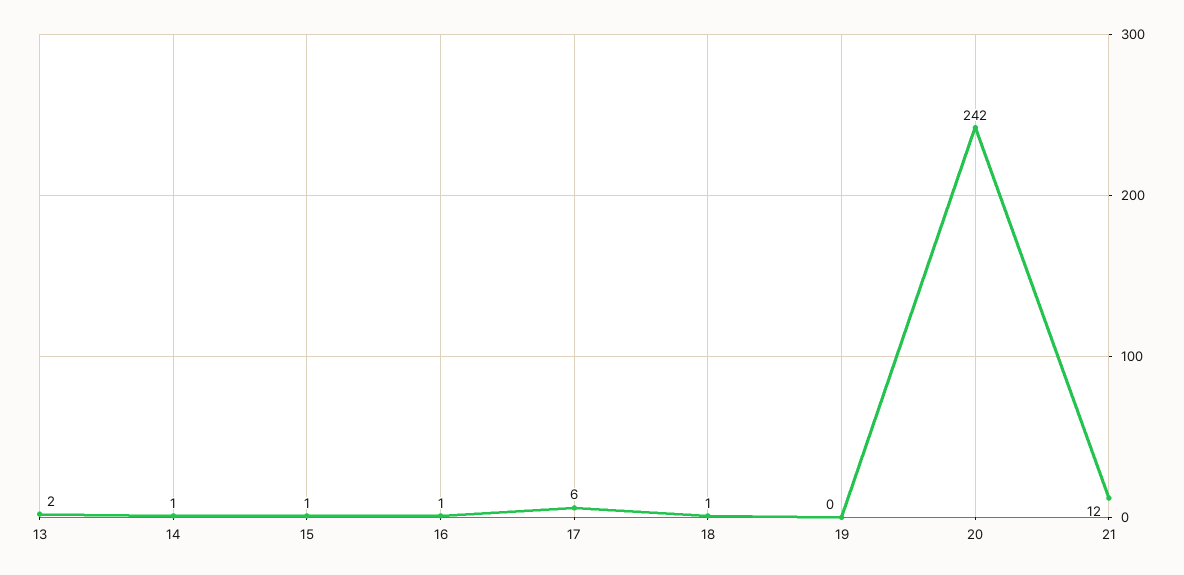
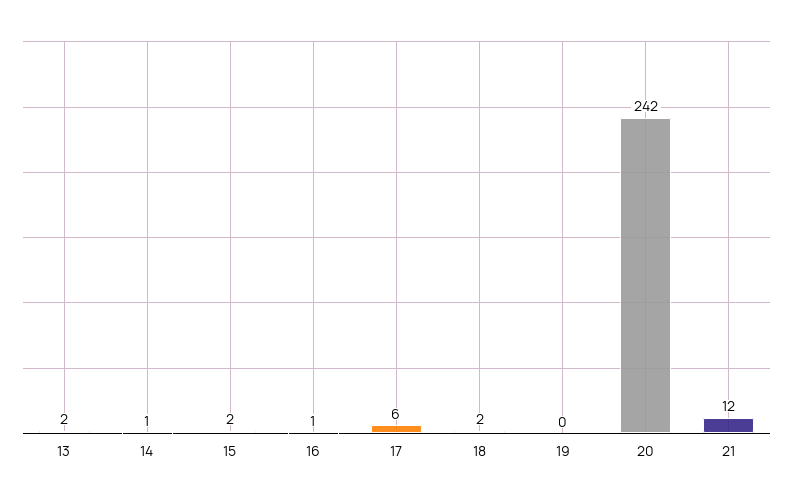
15: 1 -> 2
18: 1 -> 2

